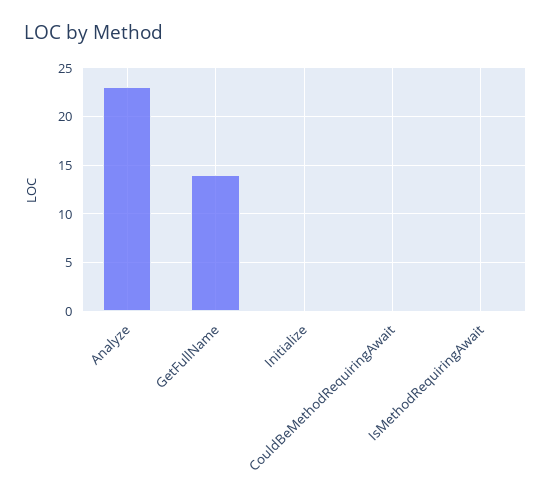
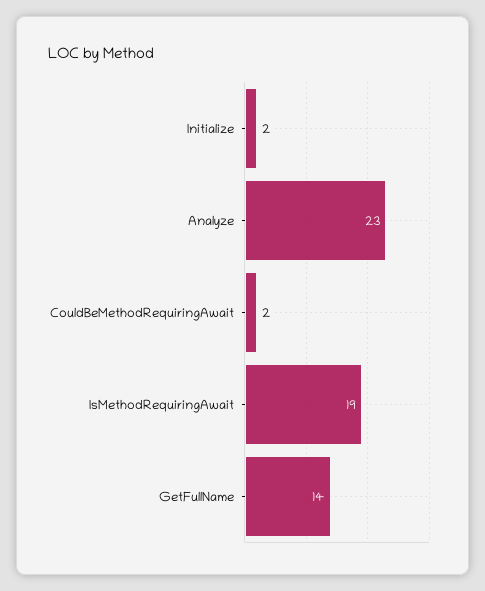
Initialize: 0 -> 2
CouldBeMethodRequiringAwait: 0 -> 2
IsMethodRequiringAwait: 0 -> 19

